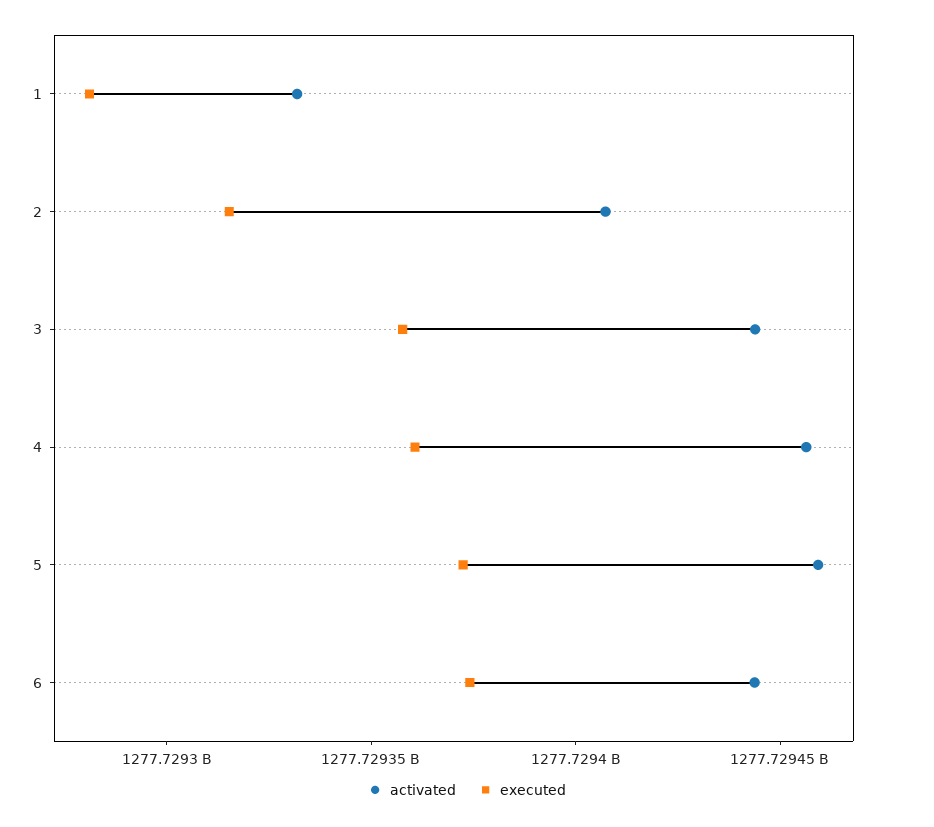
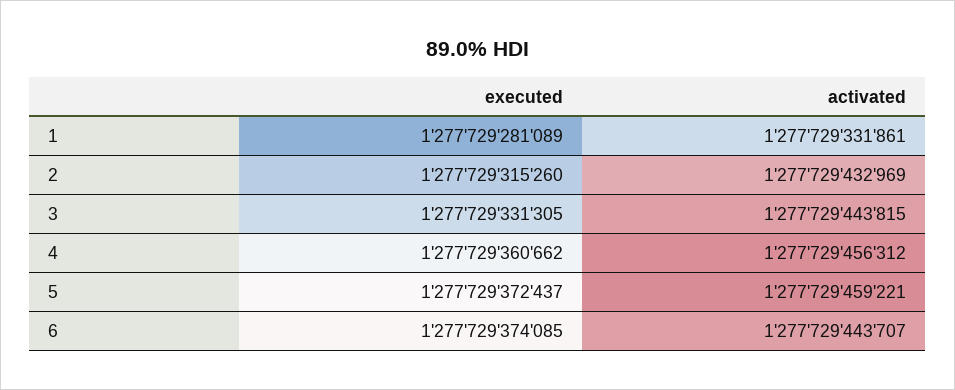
activated, 2: 1277729410000 -> 1277729432969
executed, 3: 1277729360000 -> 1277729331305

